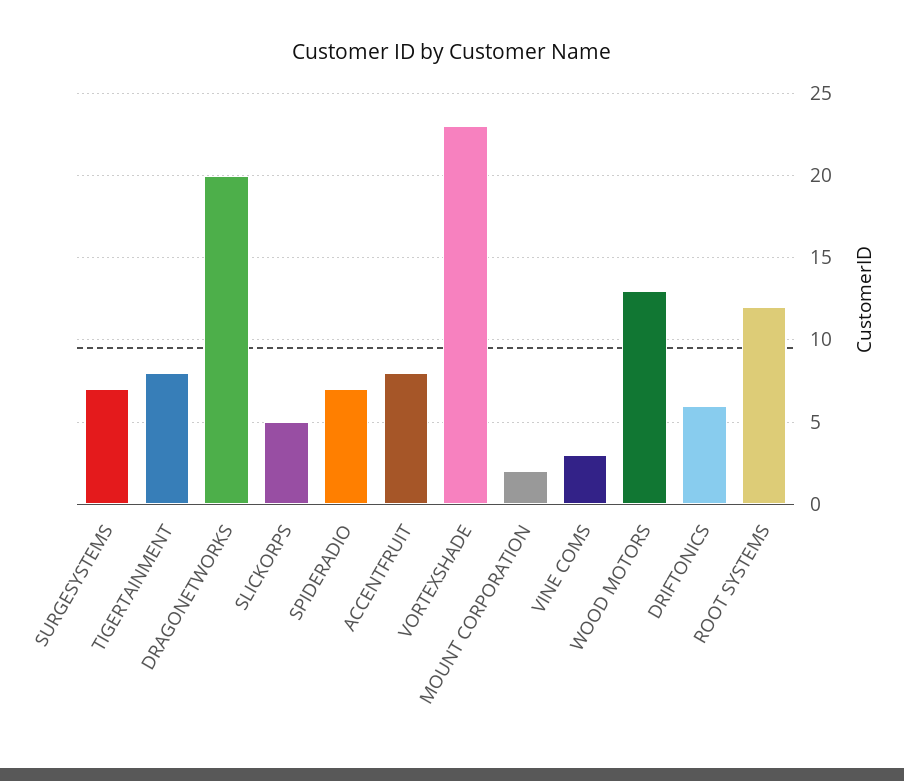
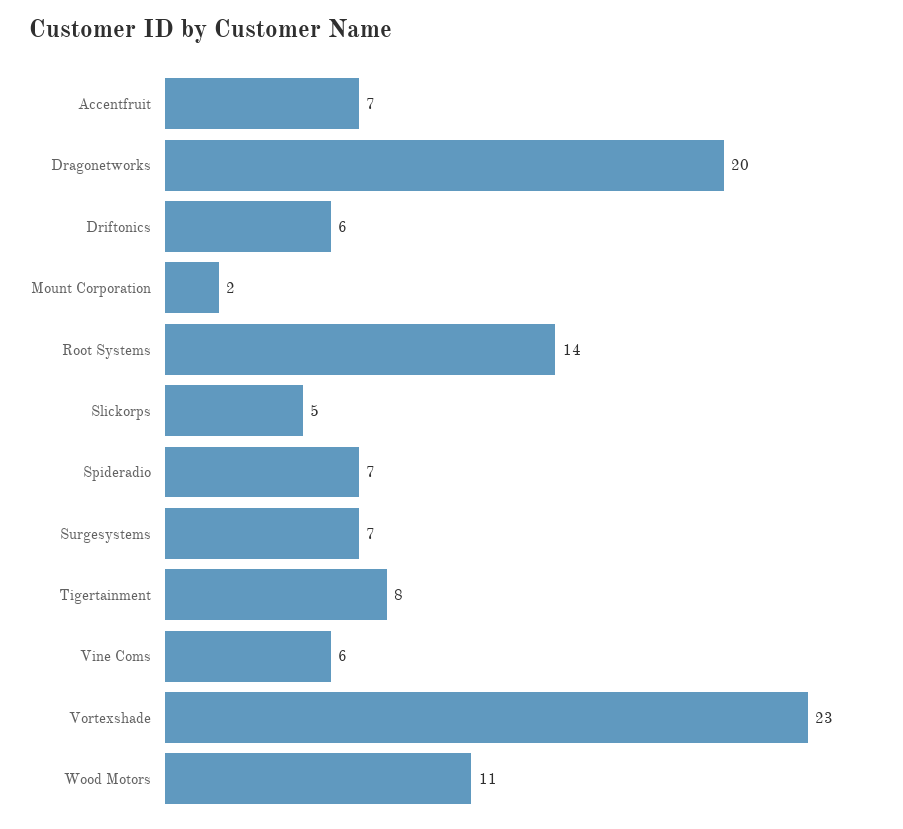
ACCENTFRUIT: 8 -> 7
VINE COMS: 3 -> 6
WOOD MOTORS: 13 -> 11
ROOT SYSTEMS: 12 -> 14

